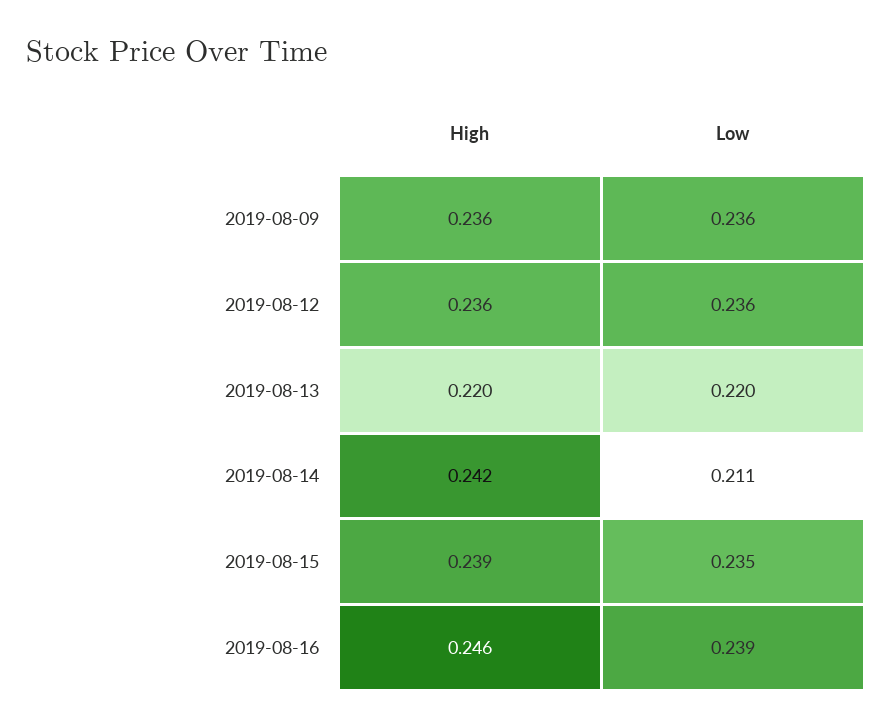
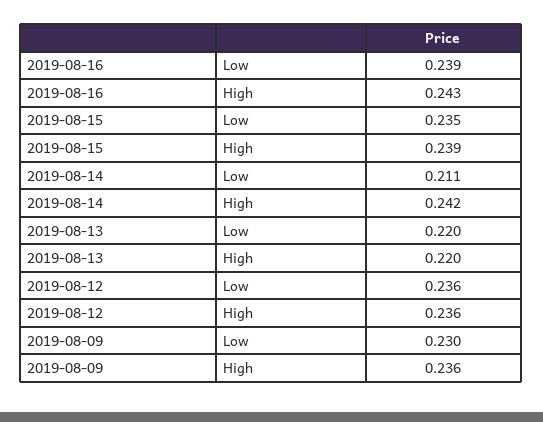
Low, 2019-08-09: 0.236 -> 0.23
High, 2019-08-16: 0.246 -> 0.243

